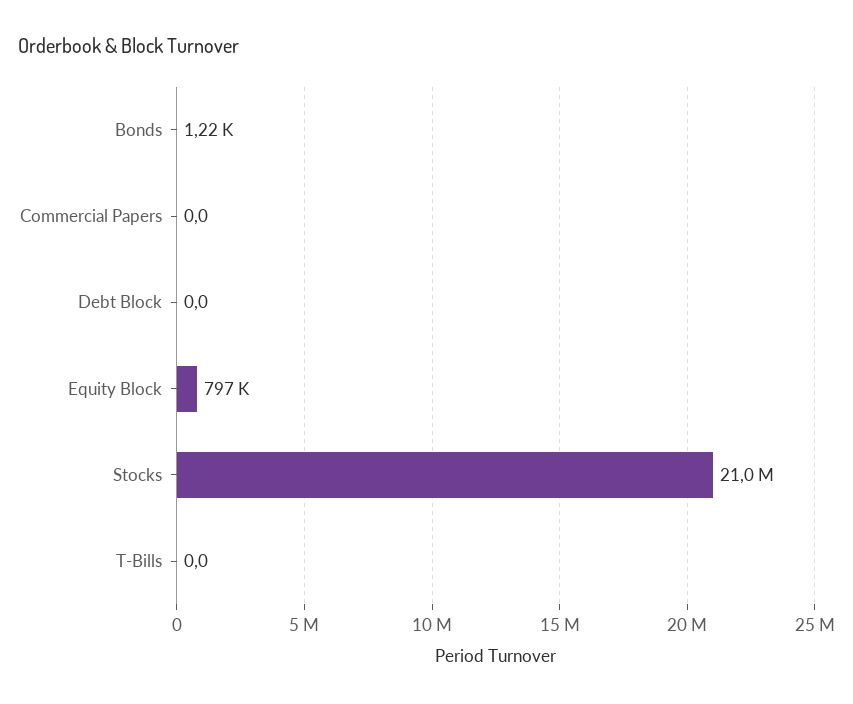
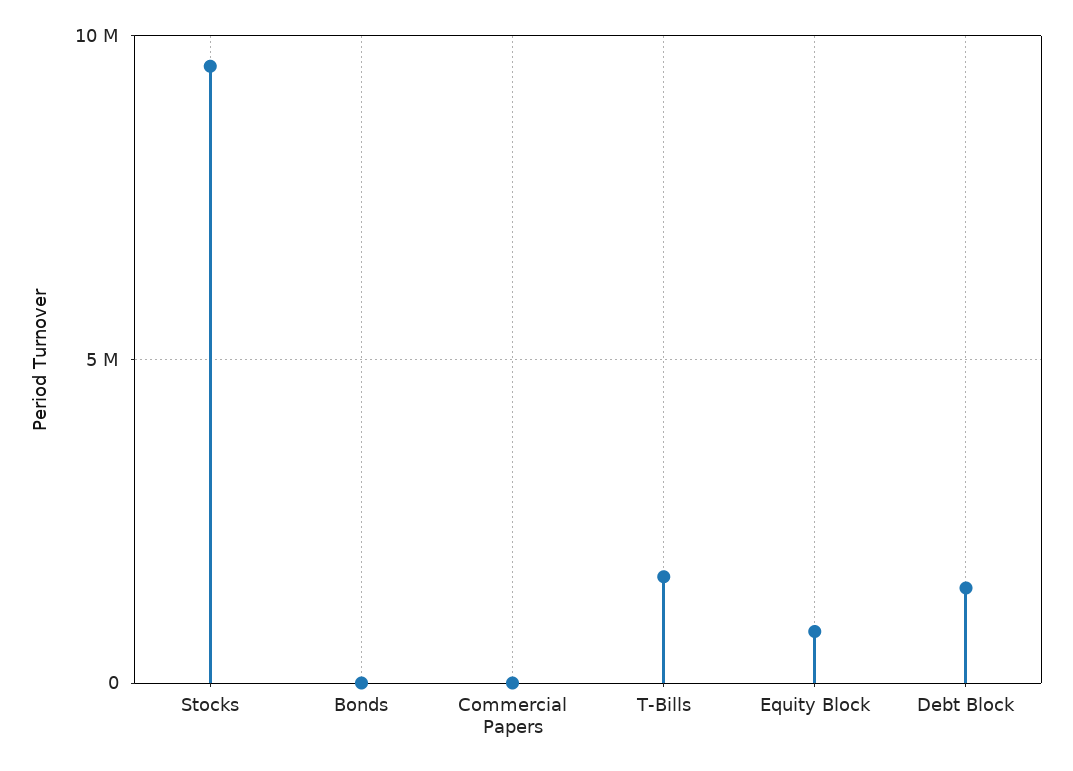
Debt Block: 0 -> 1500000
Stocks: 21000000 -> 9500000
T-Bills: 0 -> 1500000

